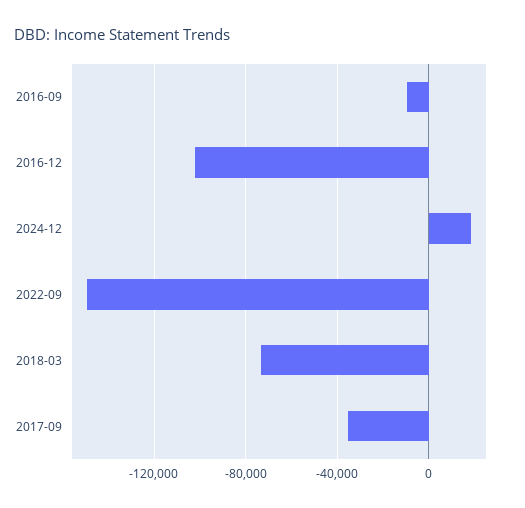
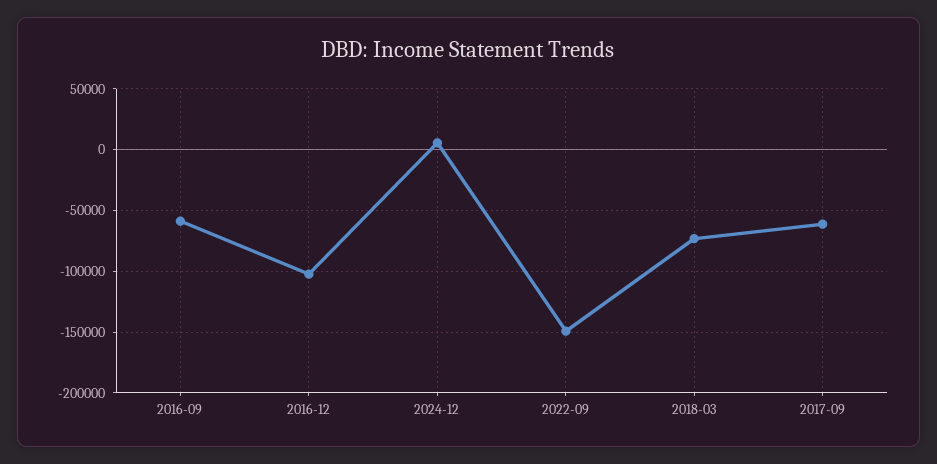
2016-09: -10000 -> -60000
2024-12: 20000 -> 5000
2017-09: -35000 -> -60000

